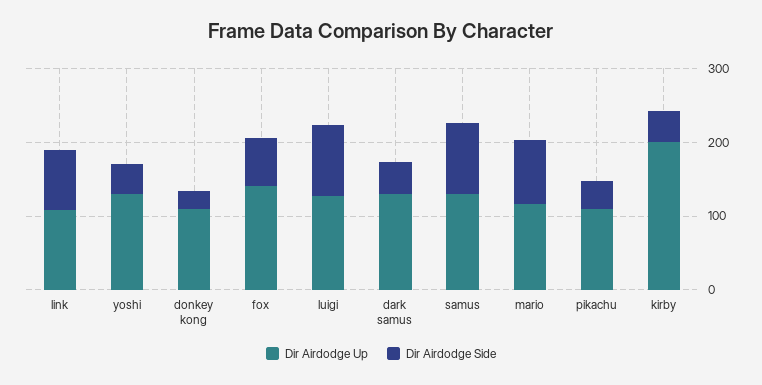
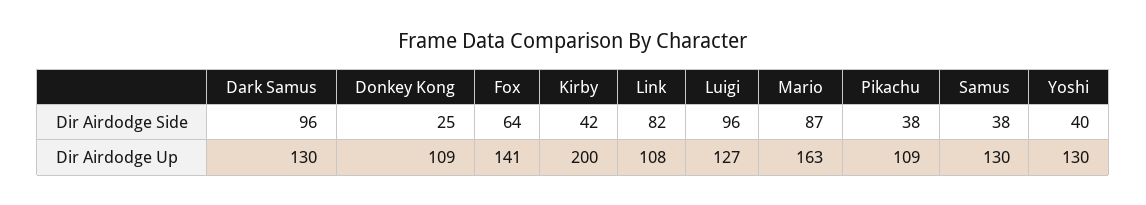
Dir Airdodge Side, dark samus: 40 -> 96
Dir Airdodge Side, samus: 100 -> 38
Dir Airdodge Up, mario: 120 -> 163

